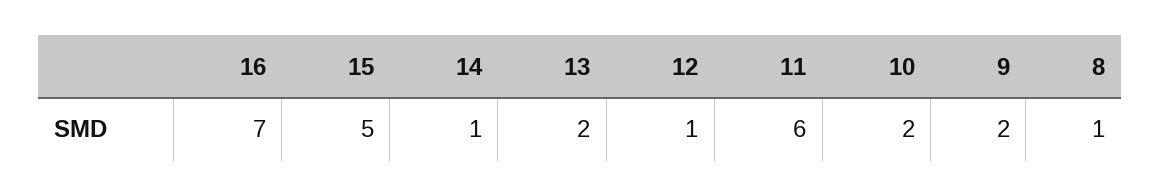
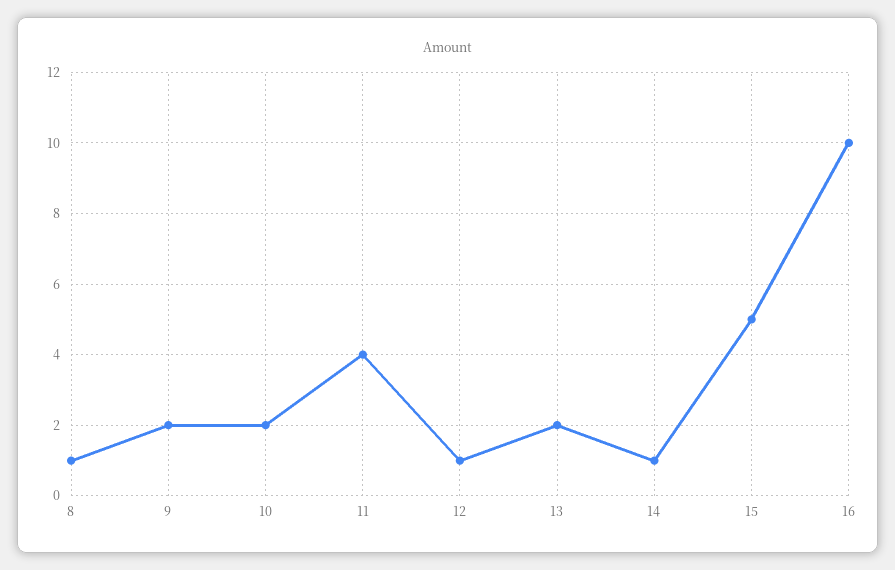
16: 7 -> 10
11: 6 -> 4

